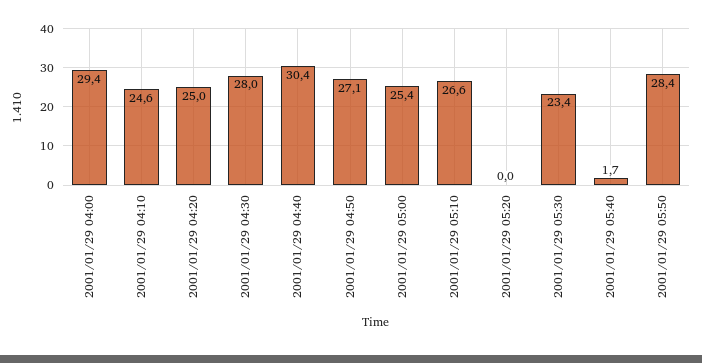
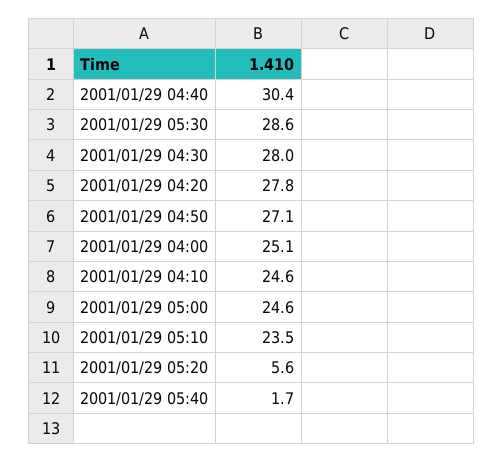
2001/01/29 04:00: 29.4 -> 25.1
2001/01/29 04:20: 25 -> 27.8
2001/01/29 05:00: 25.4 -> 24.6
2001/01/29 05:10: 26.6 -> 23.5
2001/01/29 05:20: 0 -> 5.6
2001/01/29 05:30: 23.4 -> 28.6
2001/01/29 05:50: 28.4 -> none

